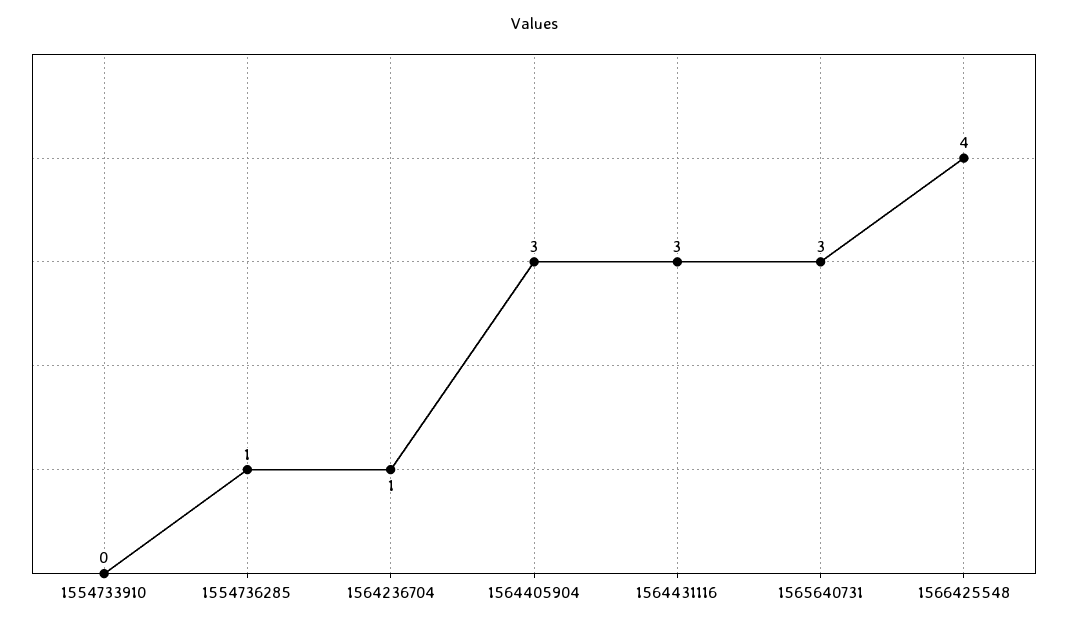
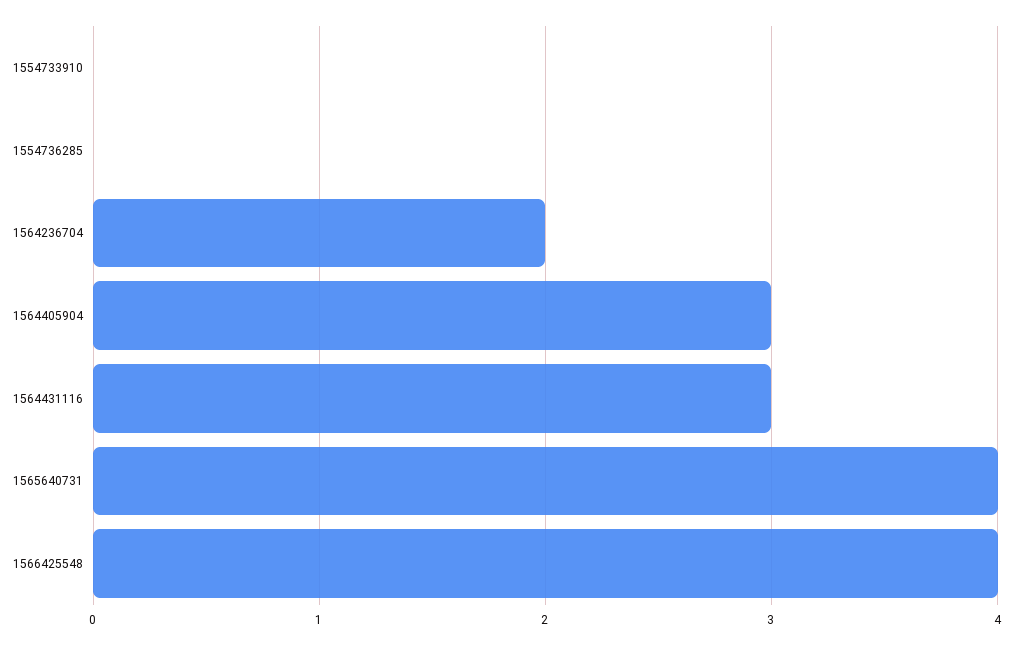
1554736285: 1 -> 0
1564236704: 1 -> 2
1565640731: 3 -> 4

